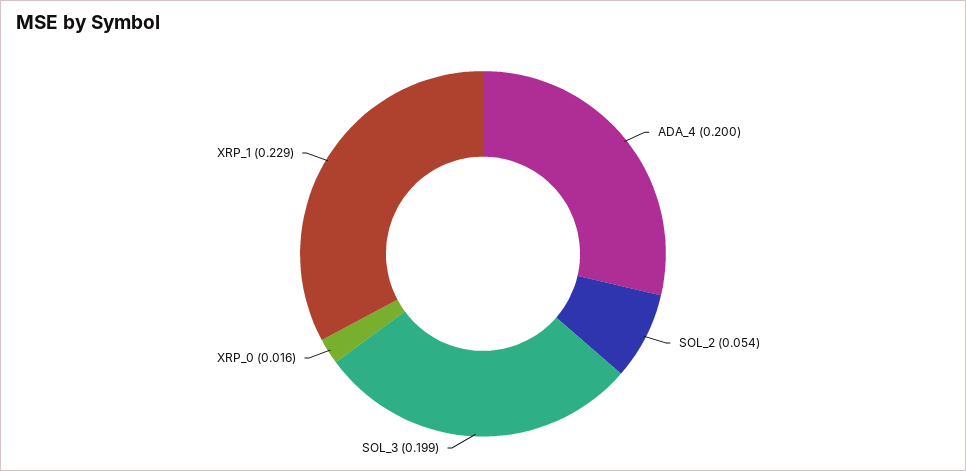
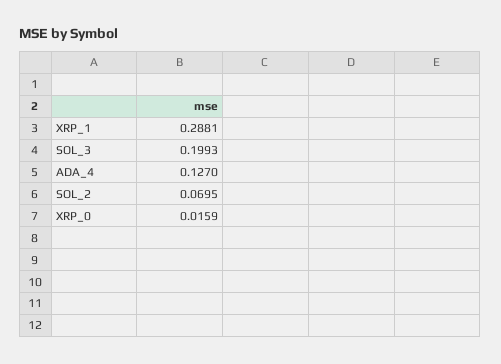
ADA_4: 0.2 -> 0.127
SOL_2: 0.054 -> 0.0695
XRP_1: 0.229 -> 0.2881

